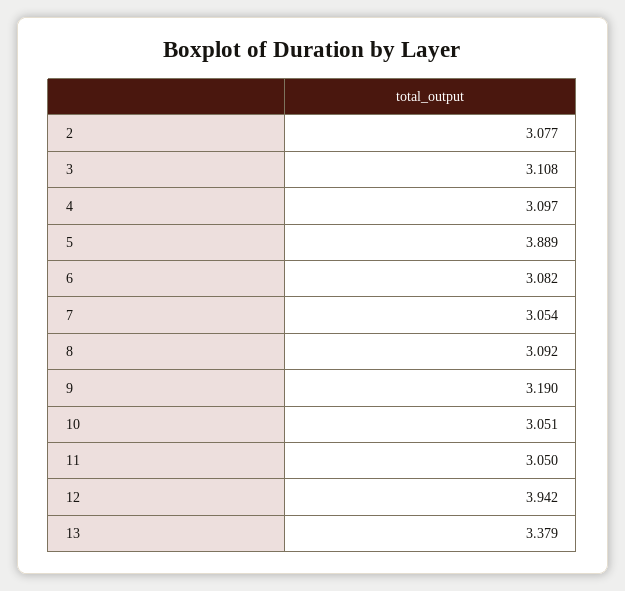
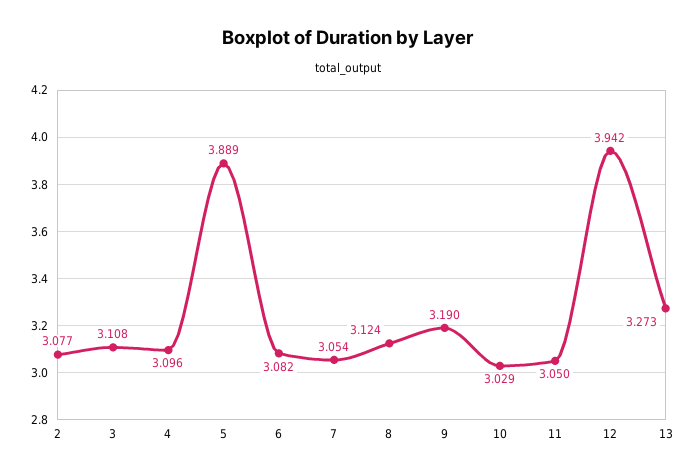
4: 3.097 -> 3.096
8: 3.092 -> 3.124
10: 3.051 -> 3.029
13: 3.379 -> 3.273

